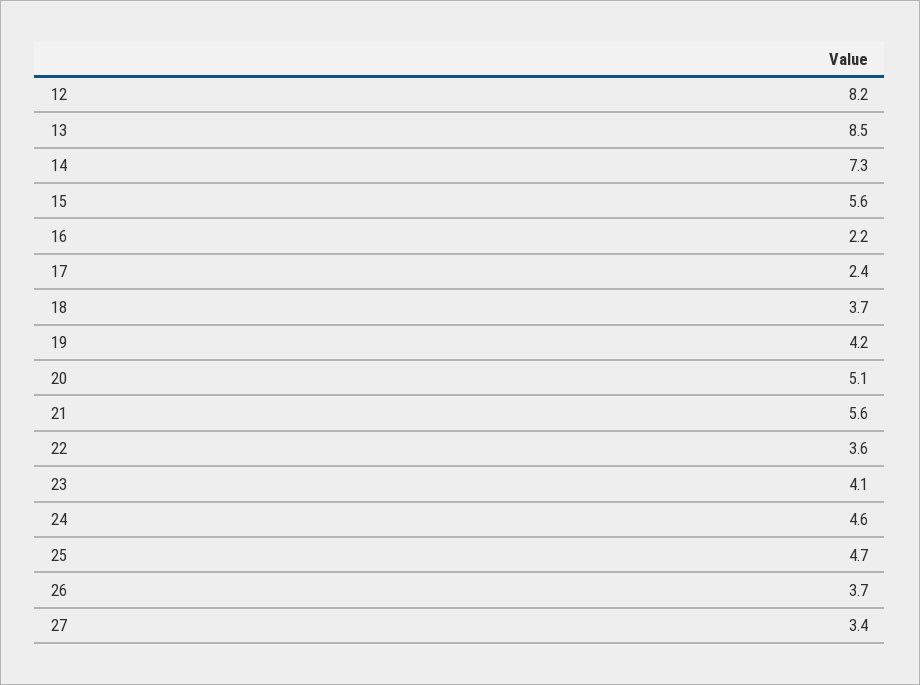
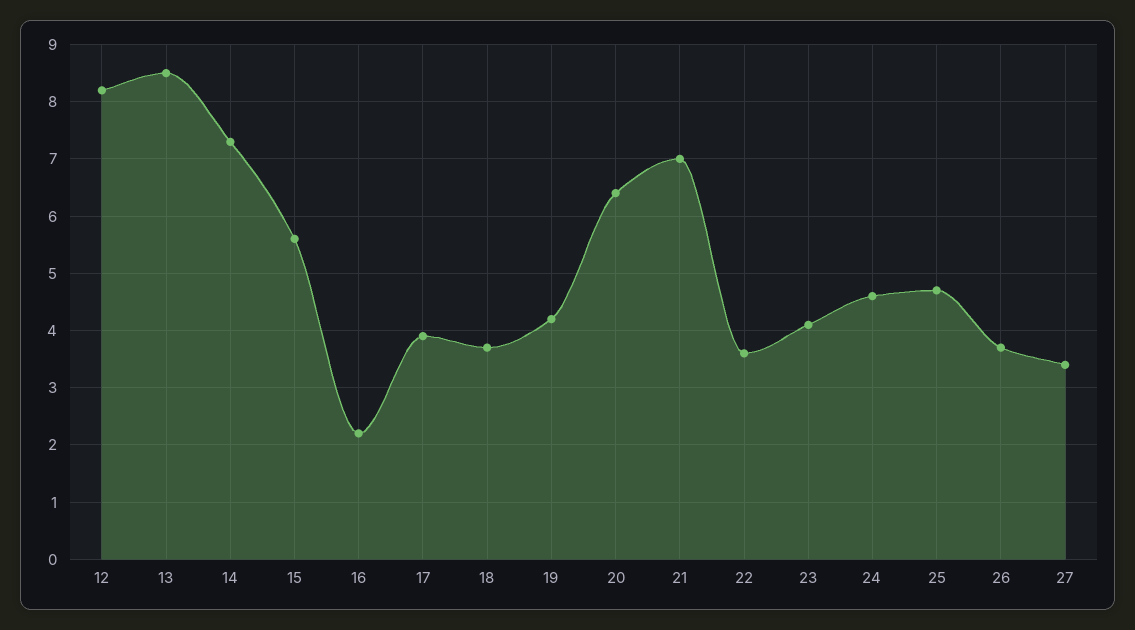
17: 2.4 -> 4
20: 5.1 -> 6.5
21: 5.6 -> 7

